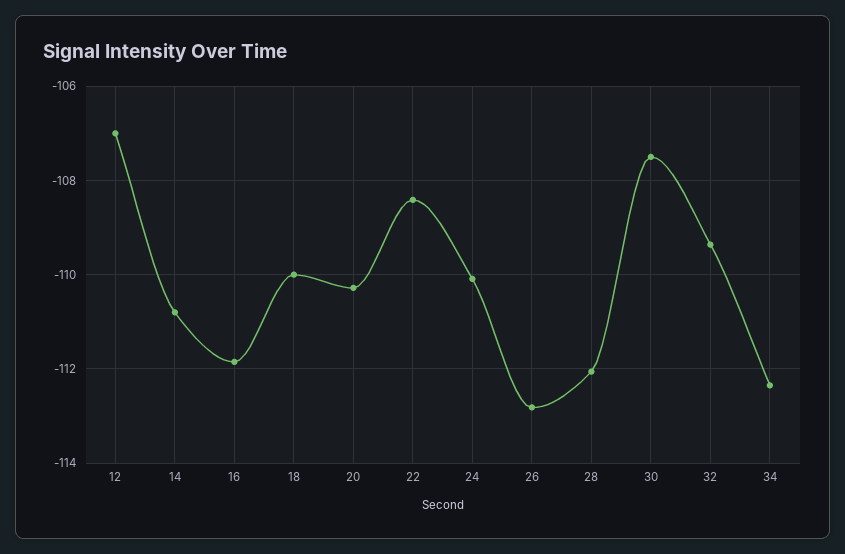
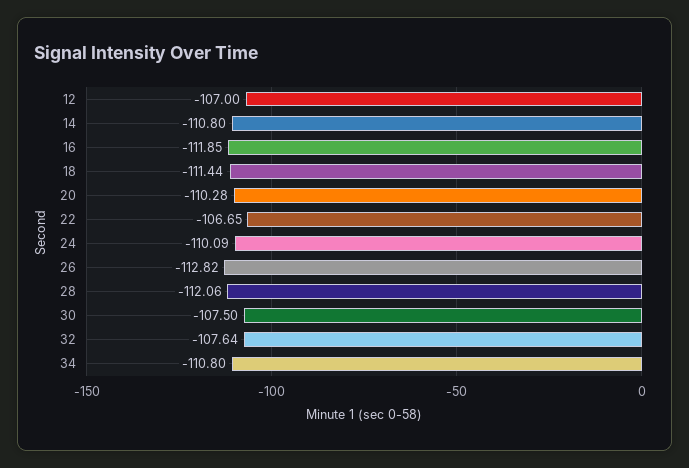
18: -110 -> -111.44
22: -108.4 -> -106.65
32: -109.4 -> -107.64
34: -112.4 -> -110.8

